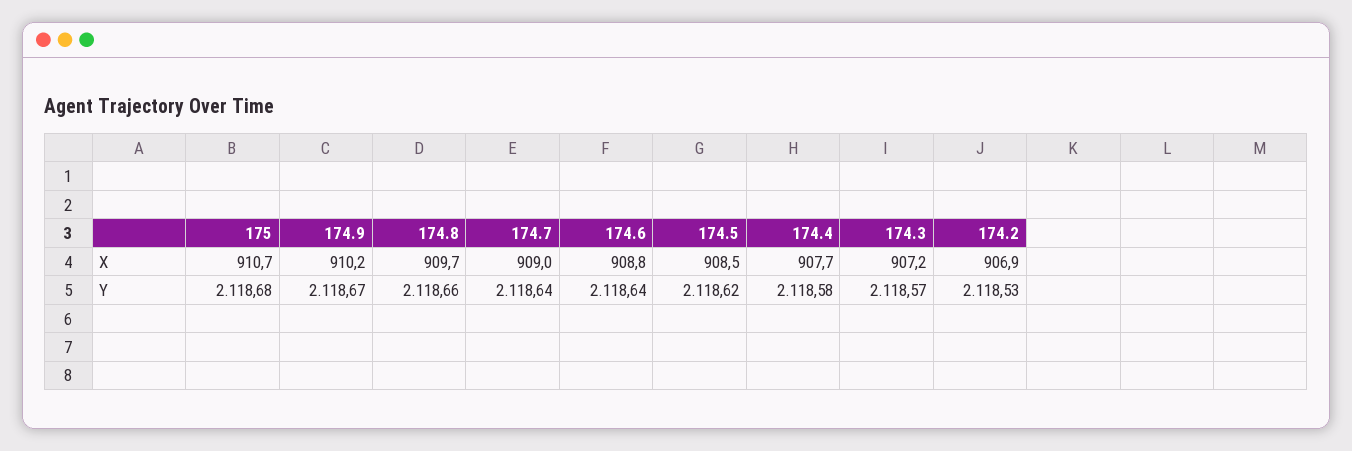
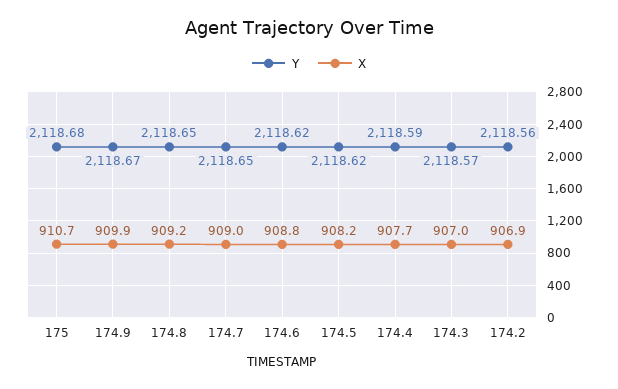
X, 174.9: 910.2 -> 909.9
X, 174.8: 909.7 -> 909.2
X, 174.5: 908.5 -> 908.2
X, 174.3: 907.2 -> 907
Y, 174.8: 2118.66 -> 2118.65
Y, 174.7: 2118.64 -> 2118.65
Y, 174.6: 2118.64 -> 2118.62
Y, 174.4: 2118.58 -> 2118.59
Y, 174.2: 2118.53 -> 2118.56

